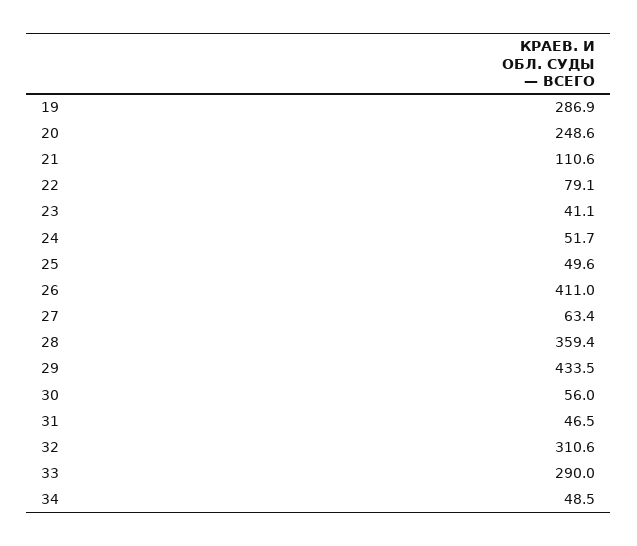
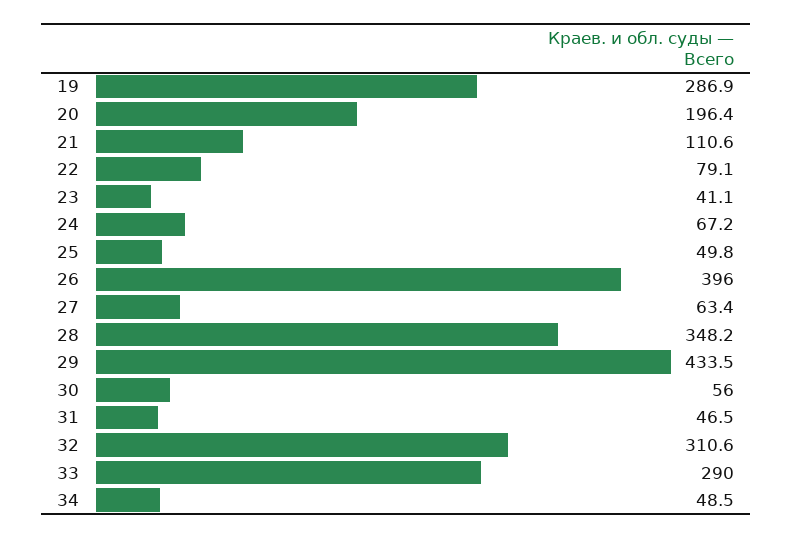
20: 248.6 -> 196.4
24: 51.7 -> 67.2
25: 49.6 -> 49.8
26: 411 -> 396
28: 359.4 -> 348.2

